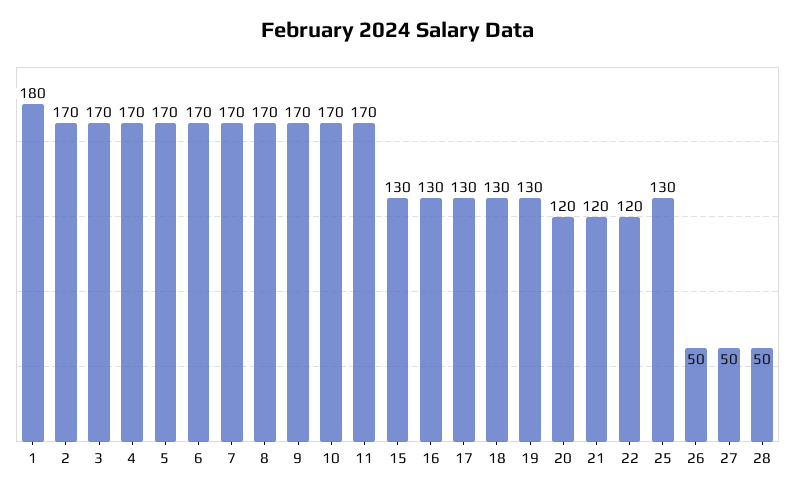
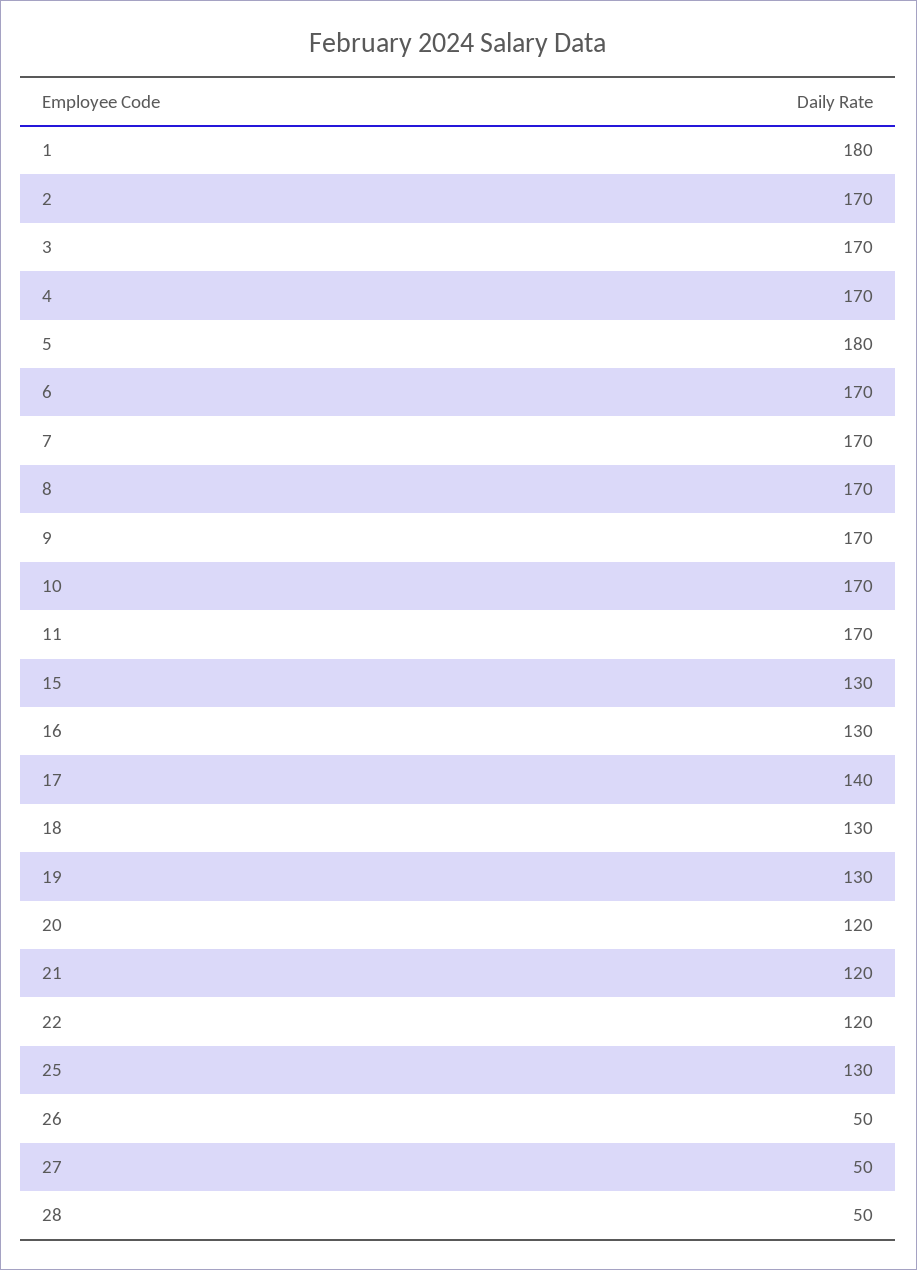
5: 170 -> 180
17: 130 -> 140

